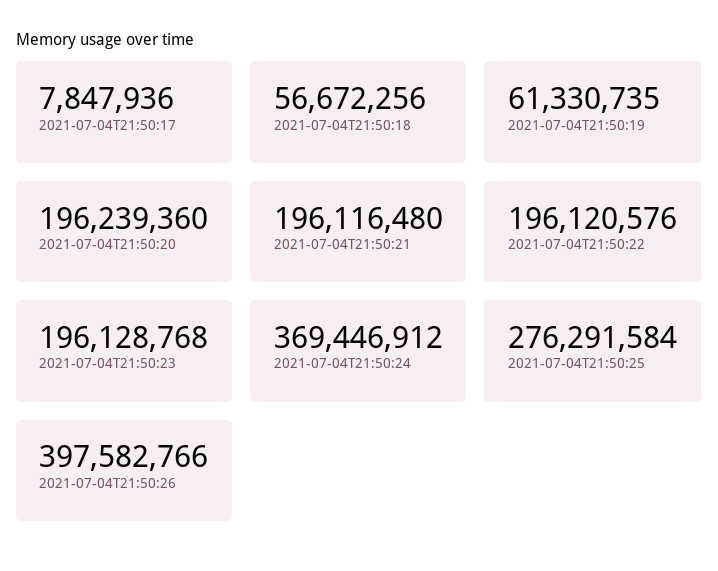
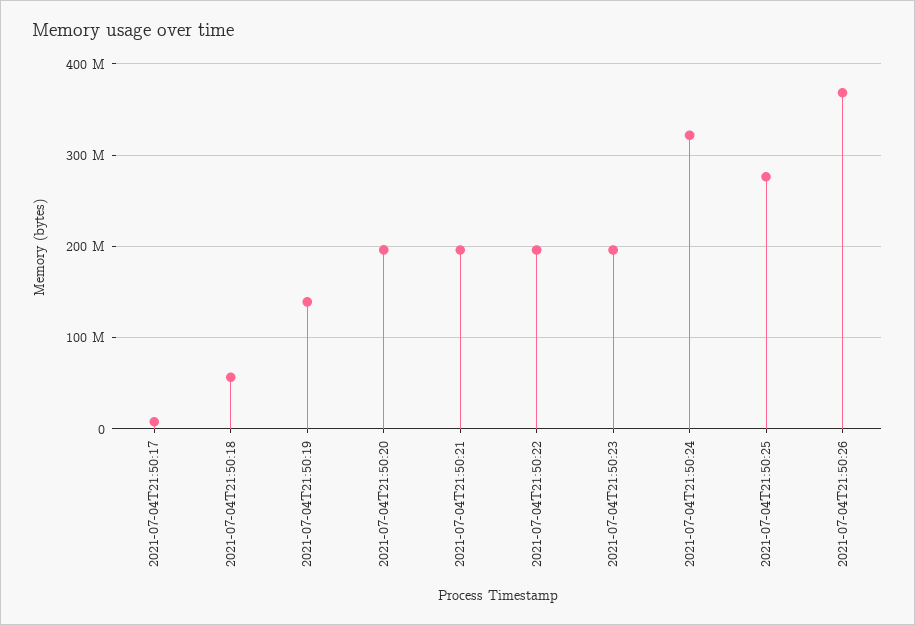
2021-07-04T21:50:19: 61330735 -> 140000000
2021-07-04T21:50:24: 369446912 -> 320000000
2021-07-04T21:50:26: 397582766 -> 370000000

